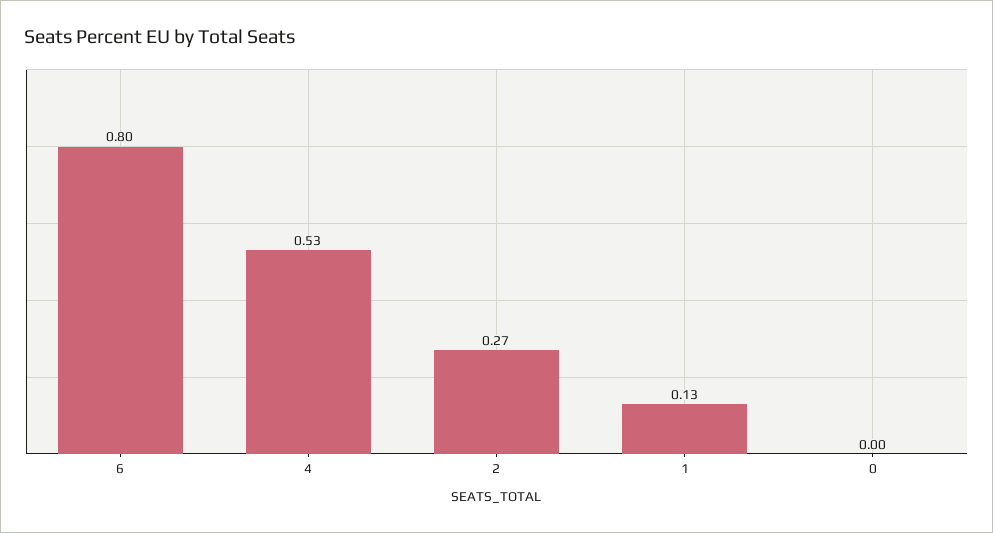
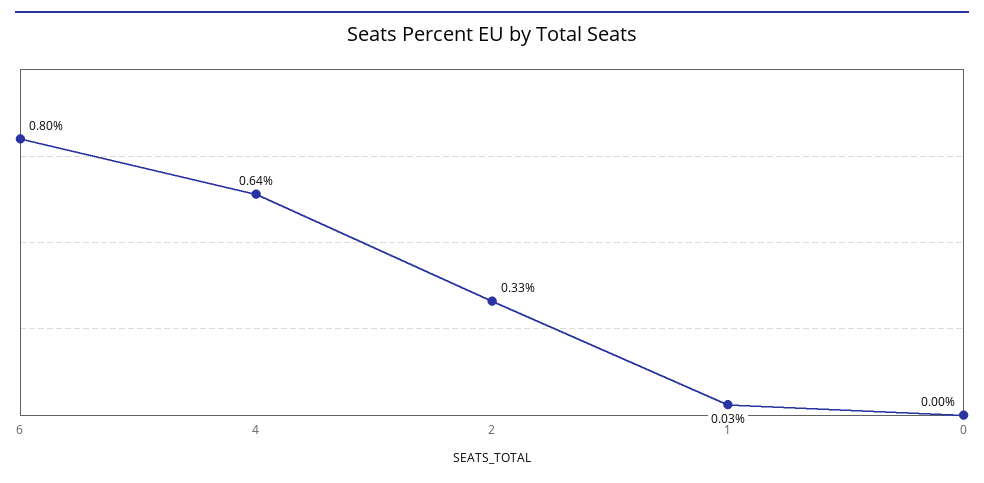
4: 0.53 -> 0.64
2: 0.27 -> 0.33
1: 0.13 -> 0.03

